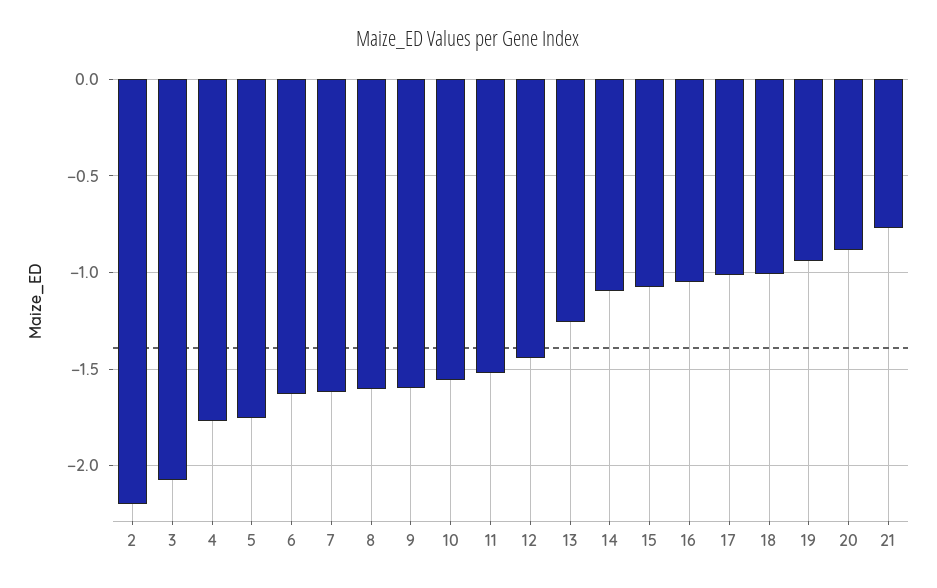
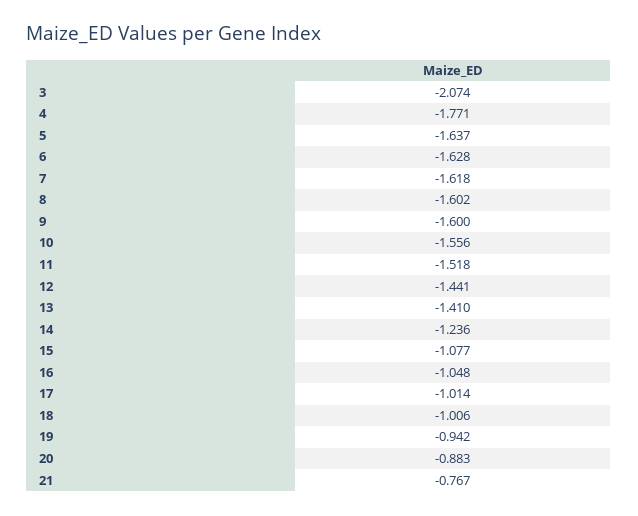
2: -2.2 -> none
5: -1.75 -> -1.637
13: -1.25 -> -1.41
14: -1.1 -> -1.236

